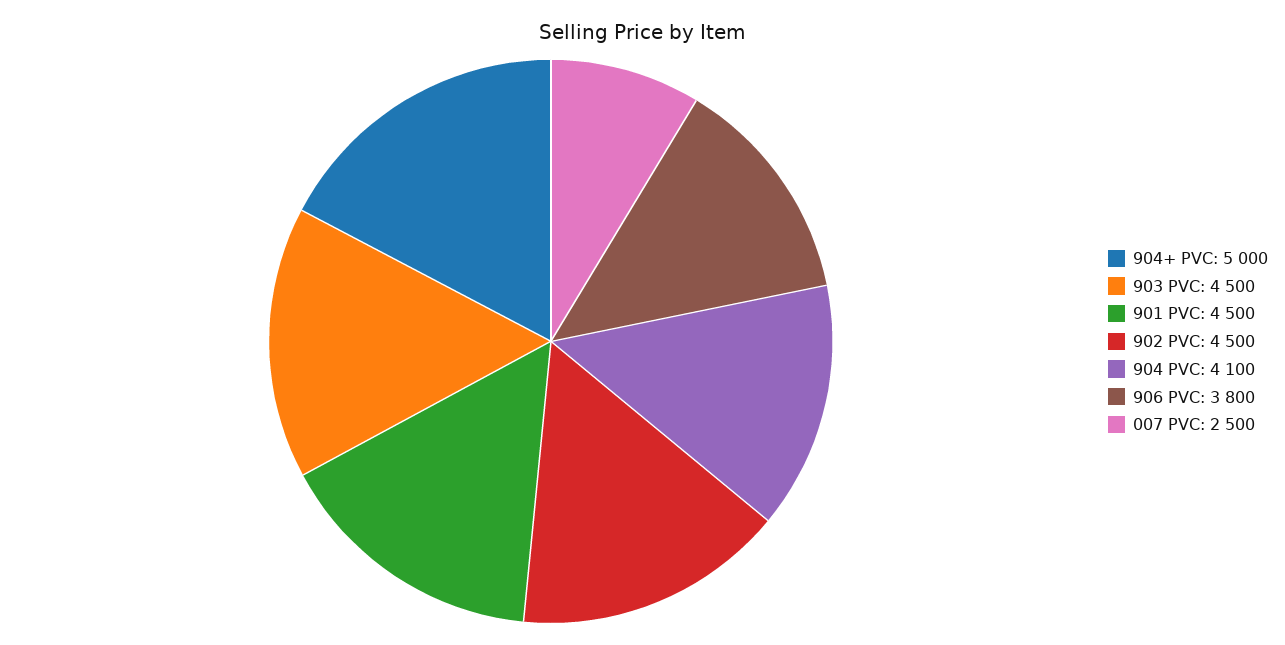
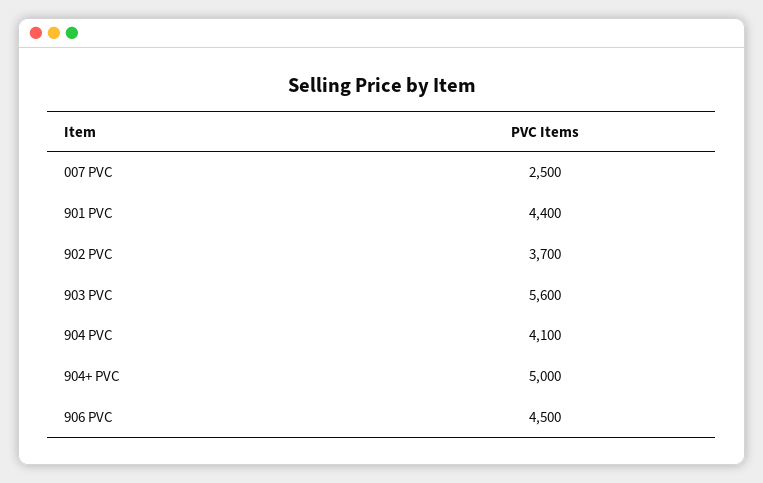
903 PVC: 4500 -> 5600
901 PVC: 4500 -> 4400
902 PVC: 4500 -> 3700
906 PVC: 3800 -> 4500

